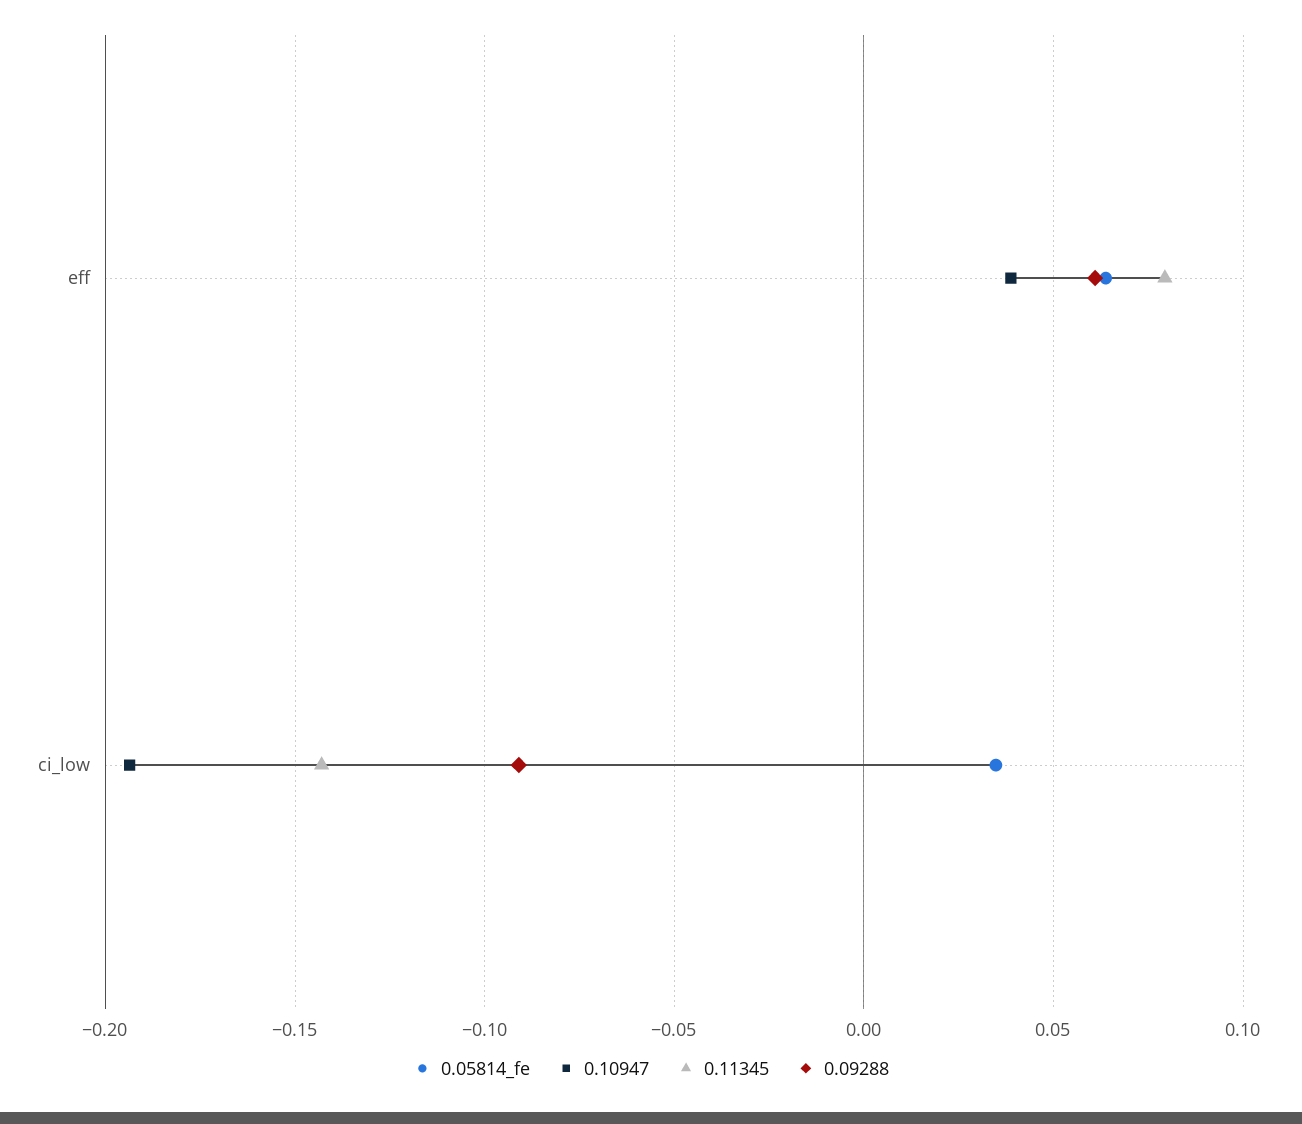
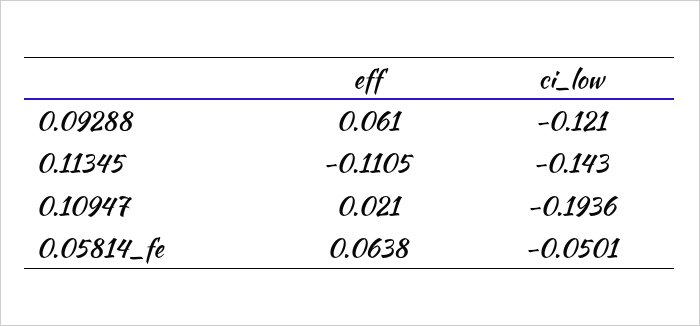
0.10947, eff: 0.04 -> 0.021
0.11345, eff: 0.08 -> -0.1105
0.05814_fe, ci_low: 0.035 -> -0.0501
0.09288, ci_low: -0.09 -> -0.121

